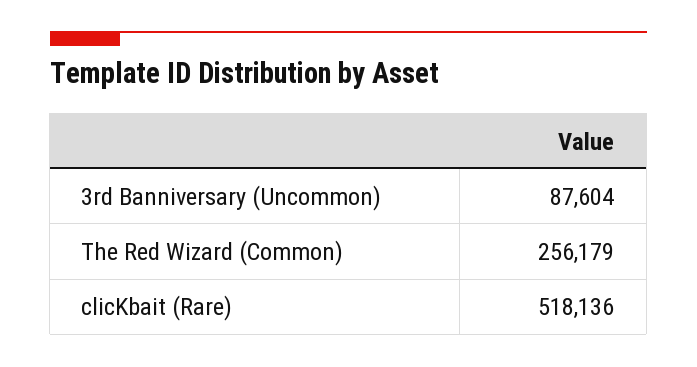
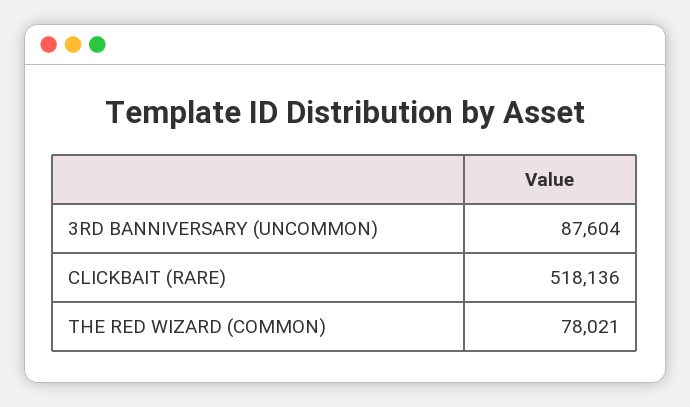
The Red Wizard (Common): 256179 -> 78021

